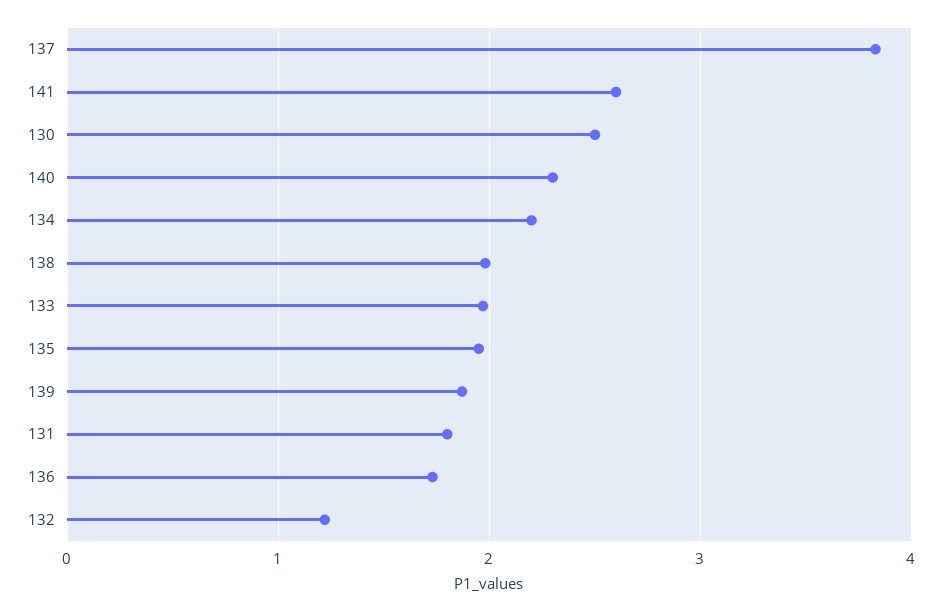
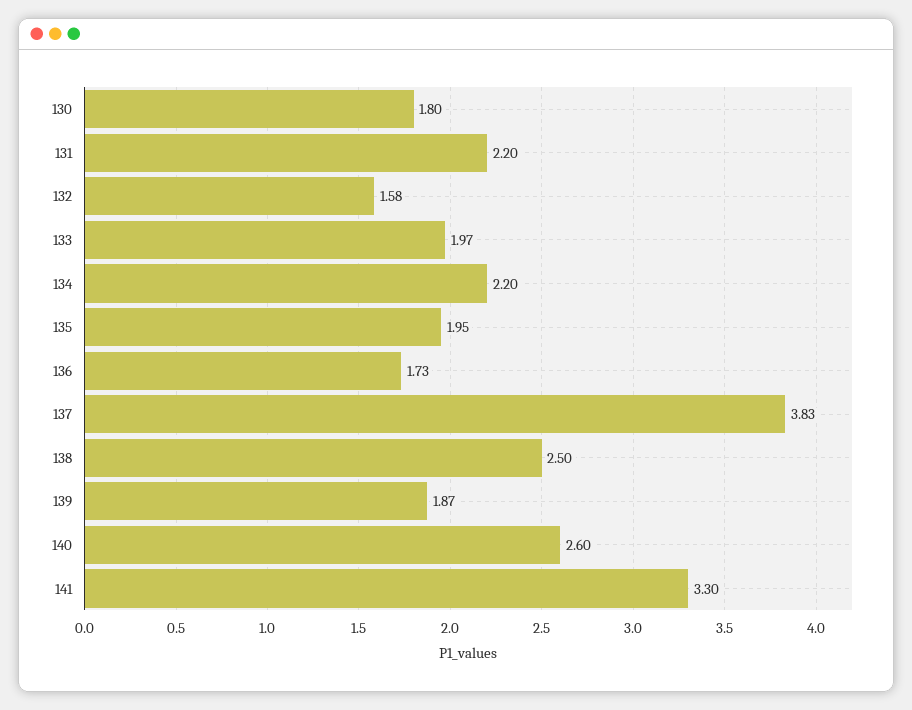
141: 2.6 -> 3.3
130: 2.5 -> 1.8
140: 2.3 -> 2.6
138: 2 -> 2.5
131: 1.8 -> 2.2
132: 1.2 -> 1.58

